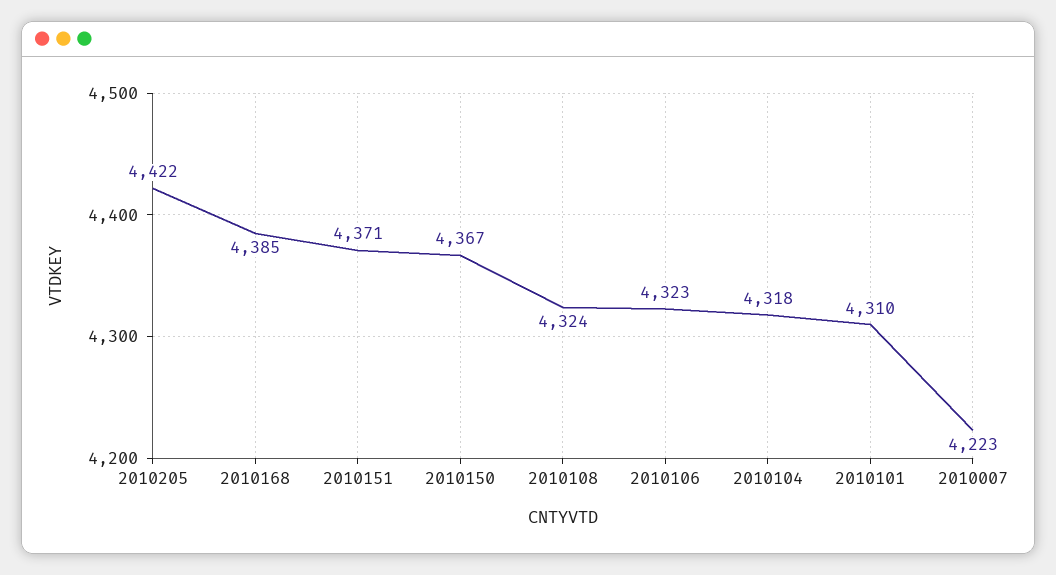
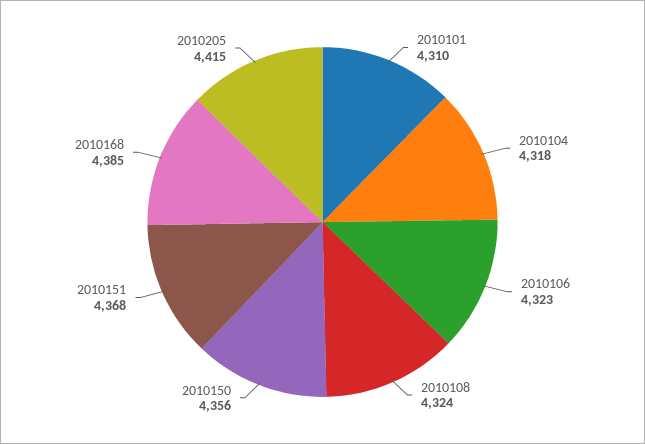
2010205: 4422 -> 4415
2010151: 4371 -> 4368
2010150: 4367 -> 4356
2010007: 4223 -> none

